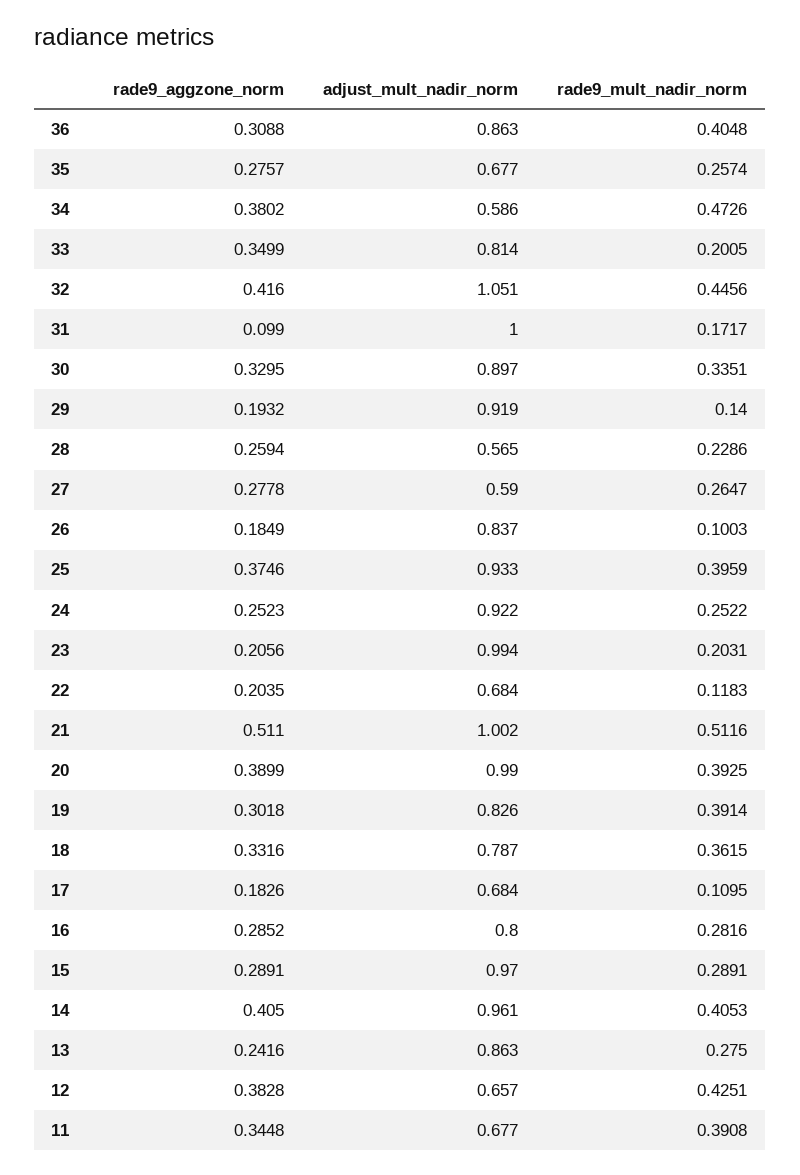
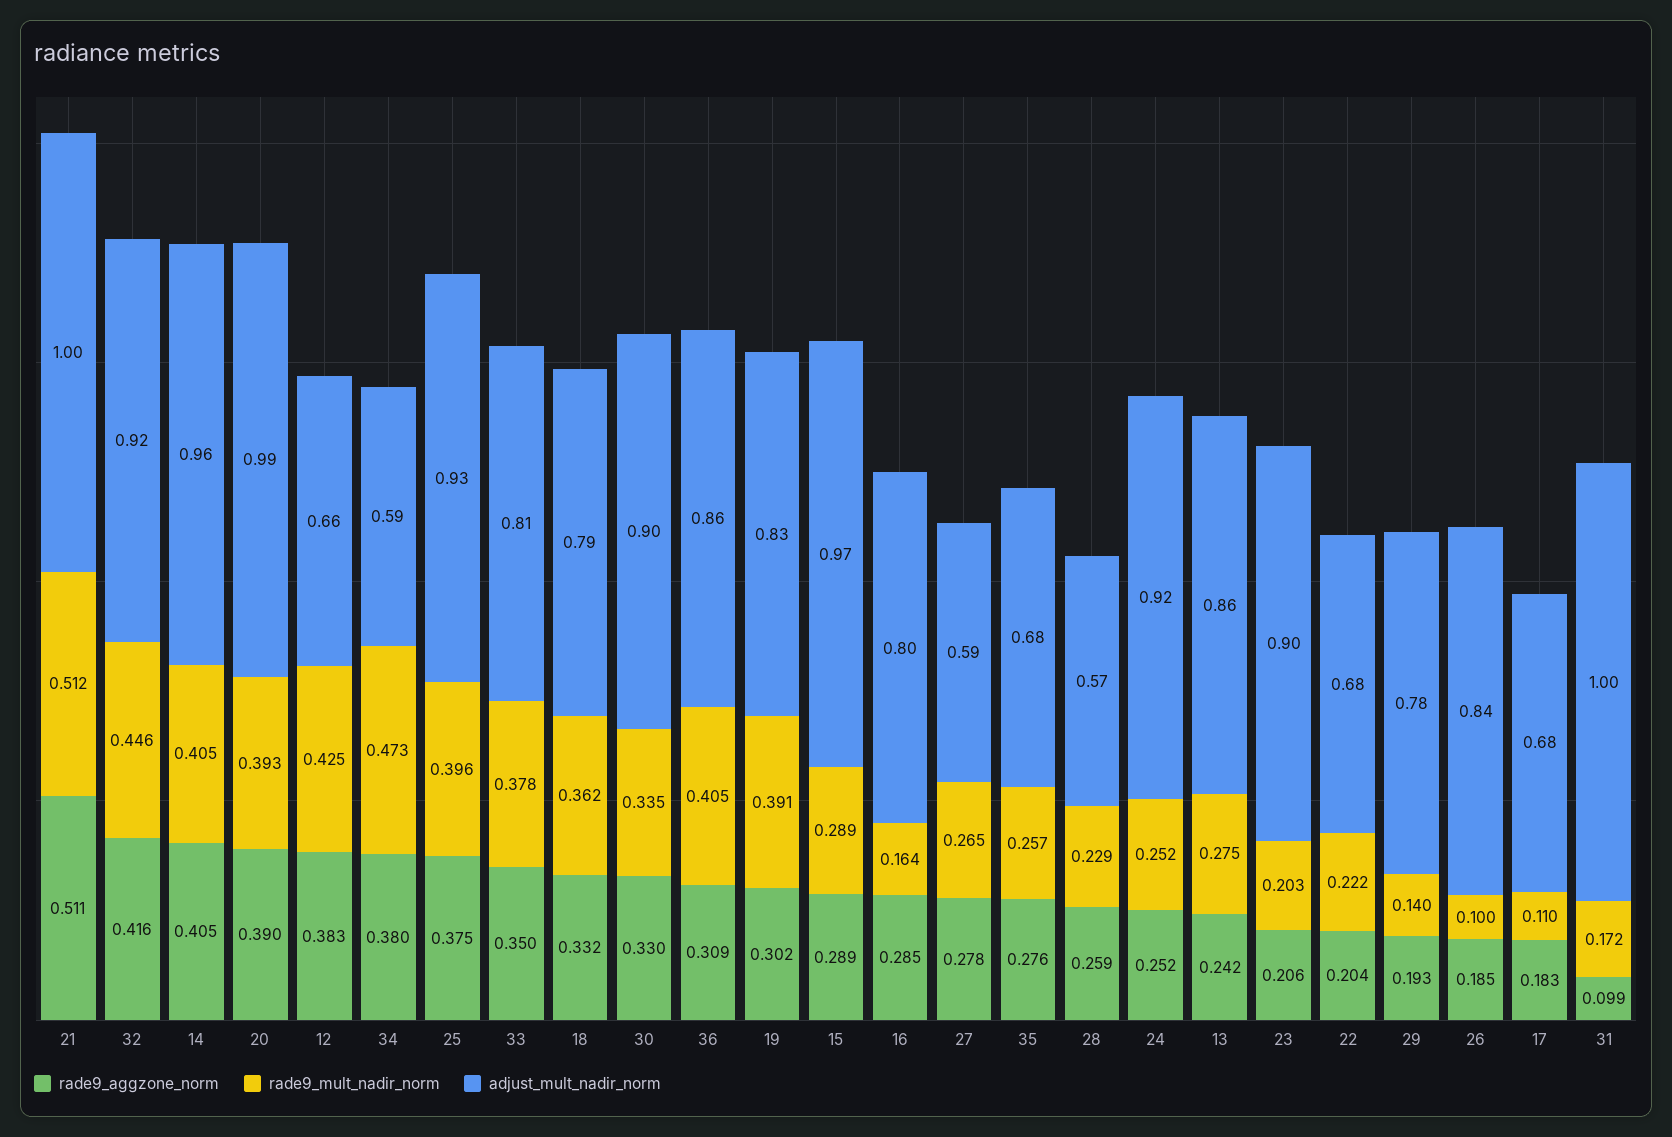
rade9_mult_nadir_norm, 33: 0.2005 -> 0.378
adjust_mult_nadir_norm, 32: 1.051 -> 0.92
adjust_mult_nadir_norm, 29: 0.919 -> 0.78
adjust_mult_nadir_norm, 23: 0.994 -> 0.9
rade9_mult_nadir_norm, 22: 0.1183 -> 0.222
rade9_mult_nadir_norm, 16: 0.2816 -> 0.164
rade9_aggzone_norm, 11: 0.3448 -> none
adjust_mult_nadir_norm, 11: 0.677 -> none
rade9_mult_nadir_norm, 11: 0.3908 -> none

